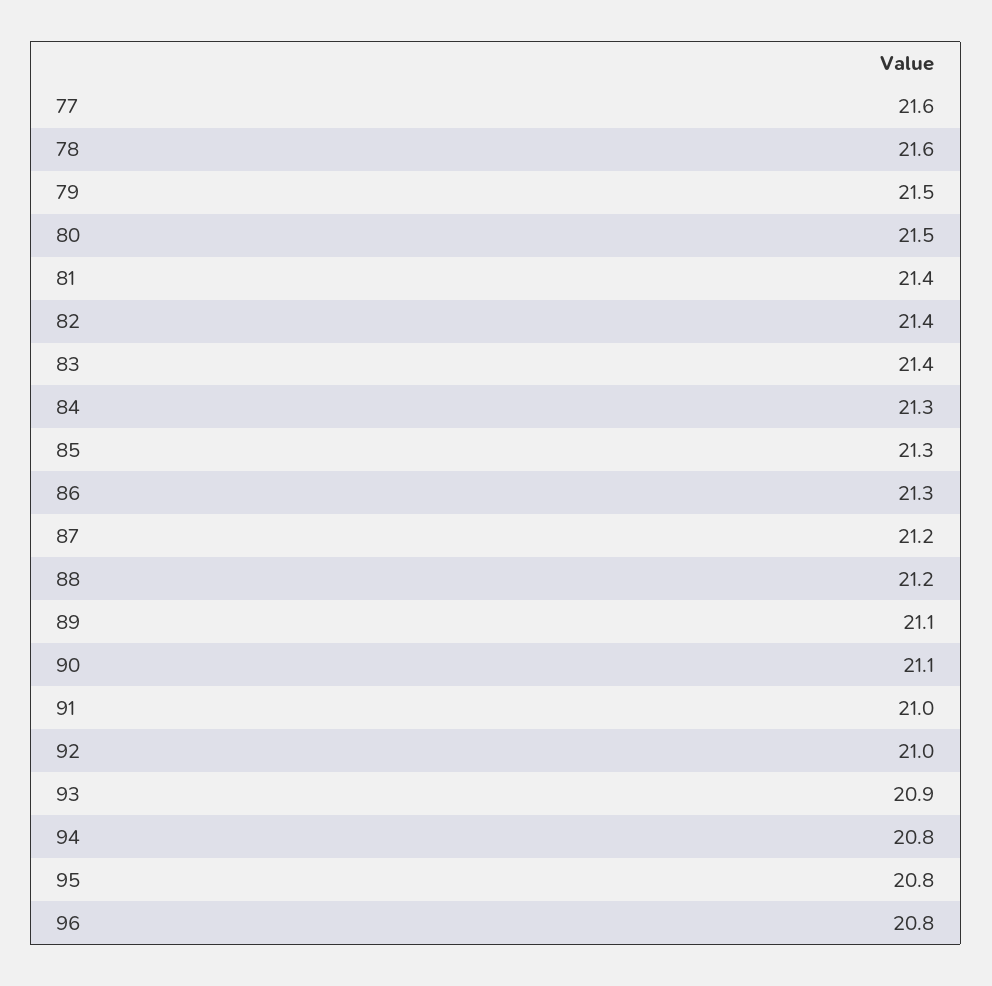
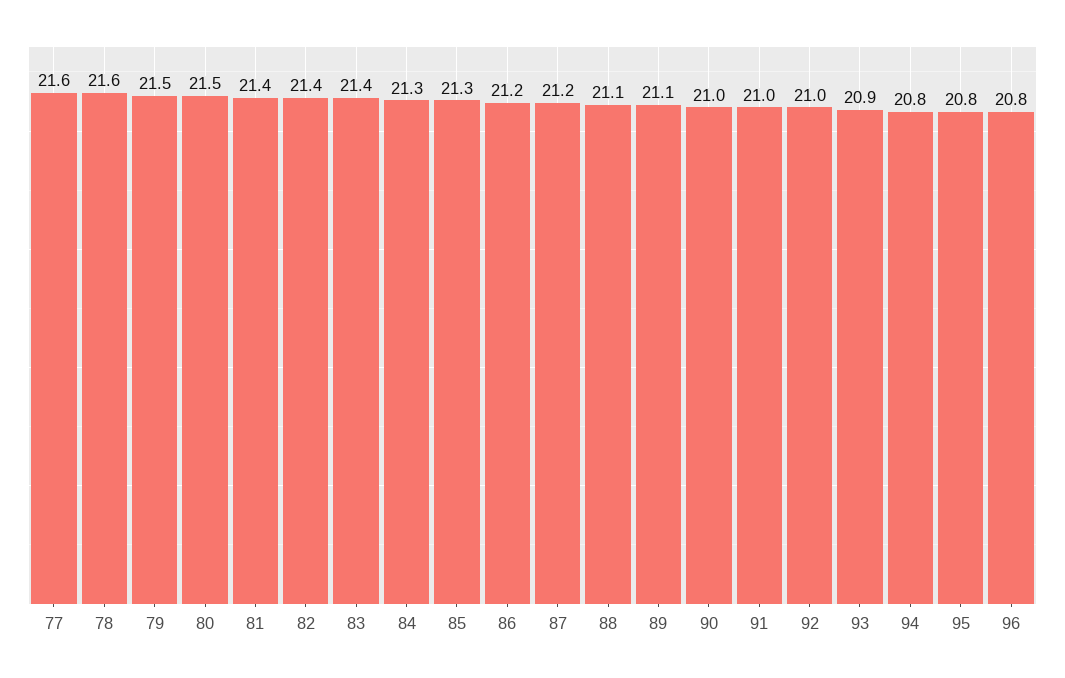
86: 21.3 -> 21.2
88: 21.2 -> 21.1
90: 21.1 -> 21

